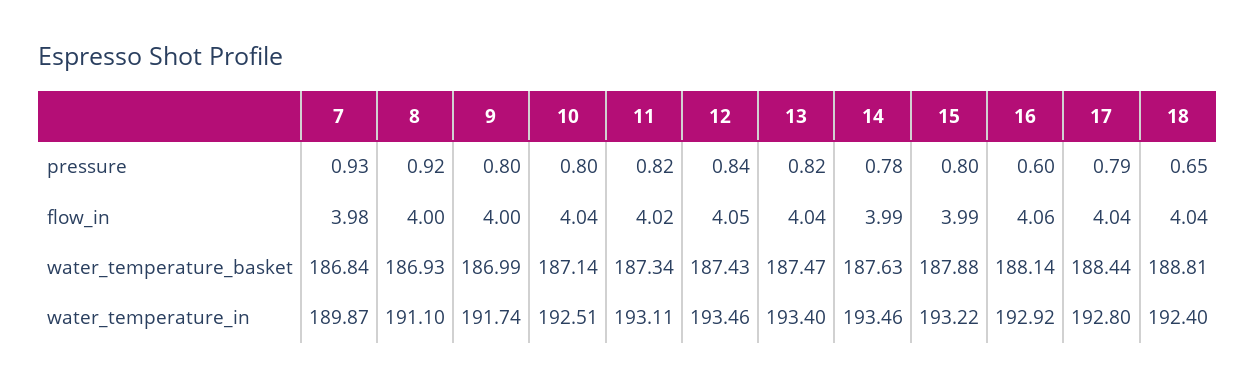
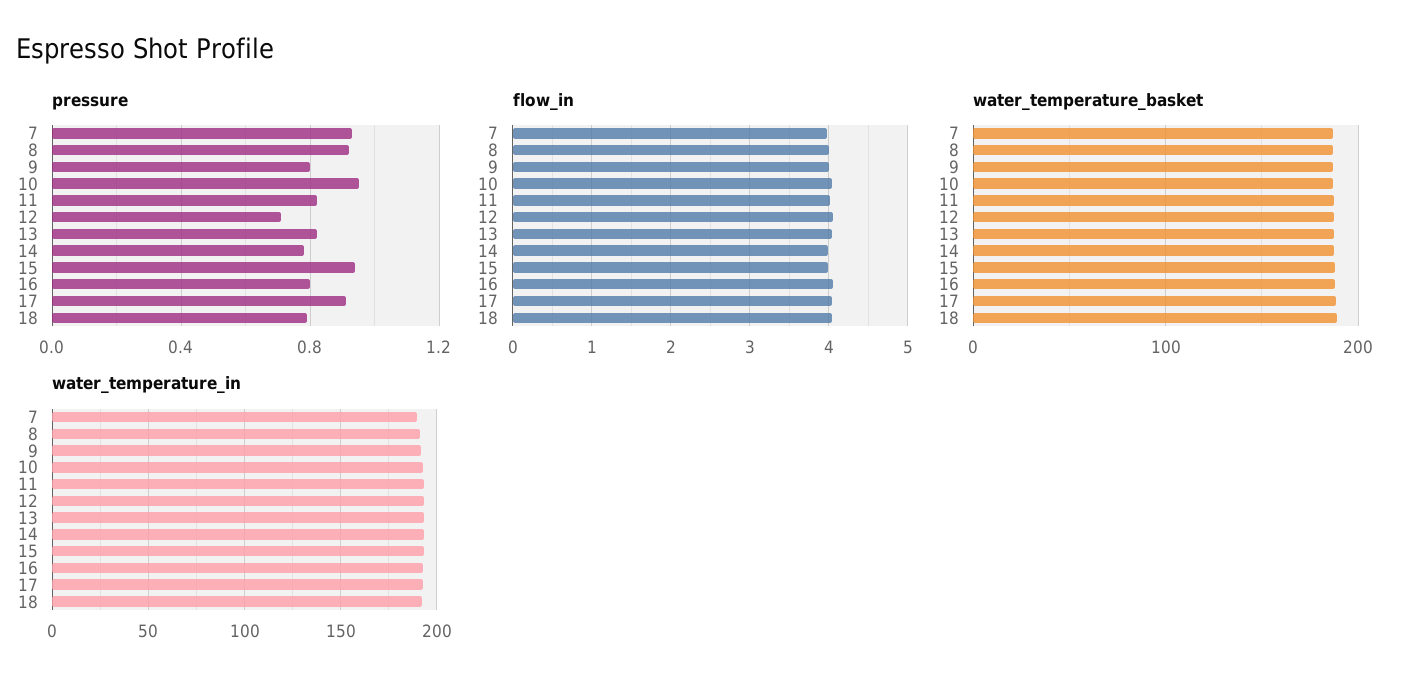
pressure, 10: 0.8 -> 0.95
pressure, 12: 0.84 -> 0.7
pressure, 15: 0.8 -> 0.95
pressure, 16: 0.6 -> 0.8
pressure, 17: 0.79 -> 0.9
pressure, 18: 0.65 -> 0.8

